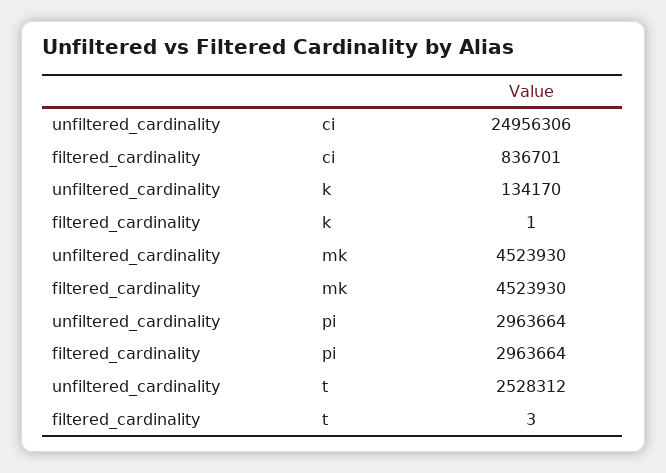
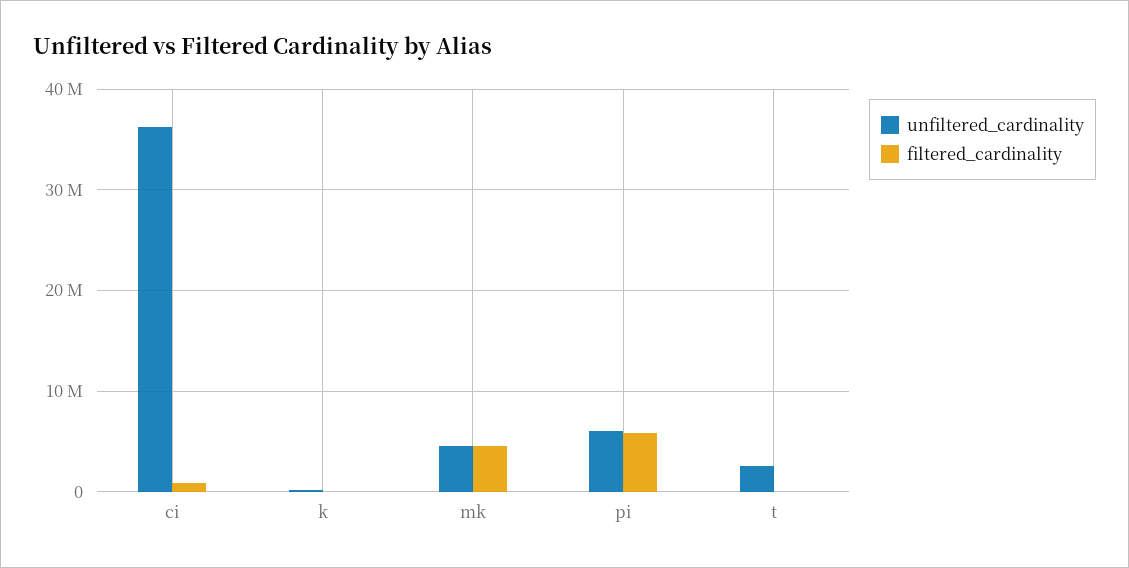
unfiltered_cardinality, ci: 24956306 -> 36000000
unfiltered_cardinality, pi: 2963664 -> 6000000
filtered_cardinality, pi: 2963664 -> 6000000

